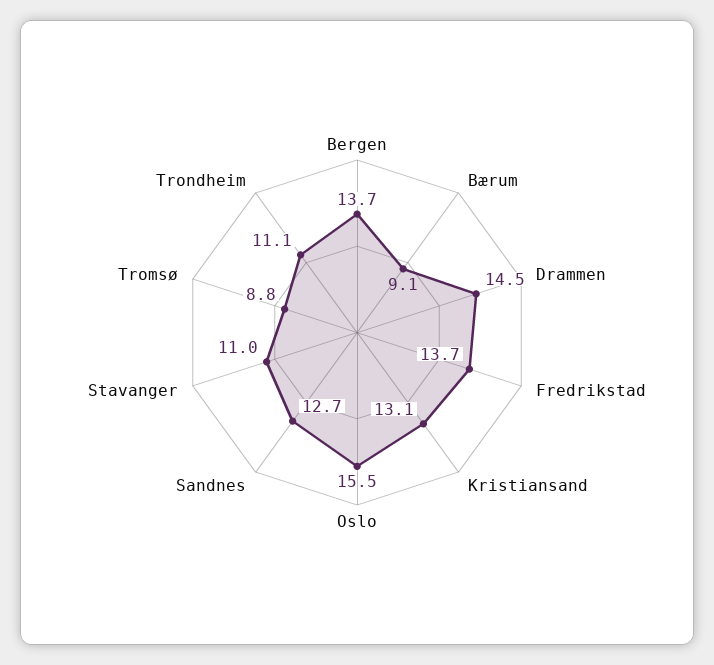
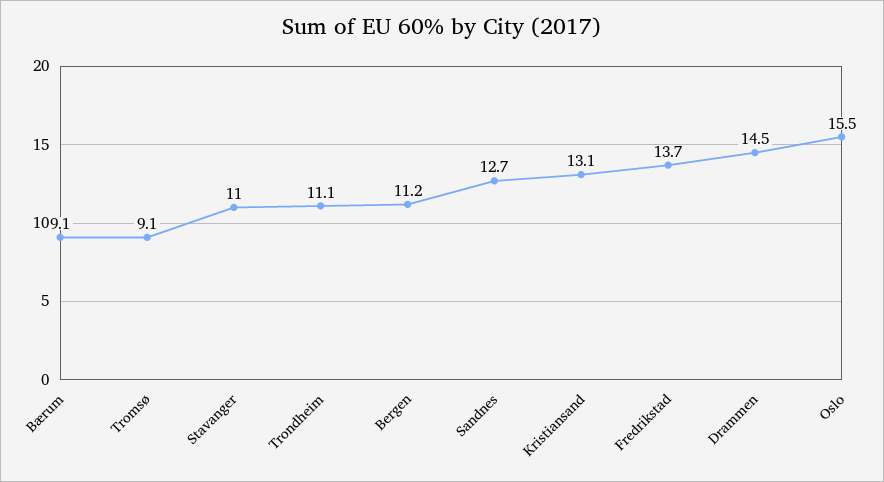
Bergen: 13.7 -> 11.2
Tromsø: 8.8 -> 9.1

